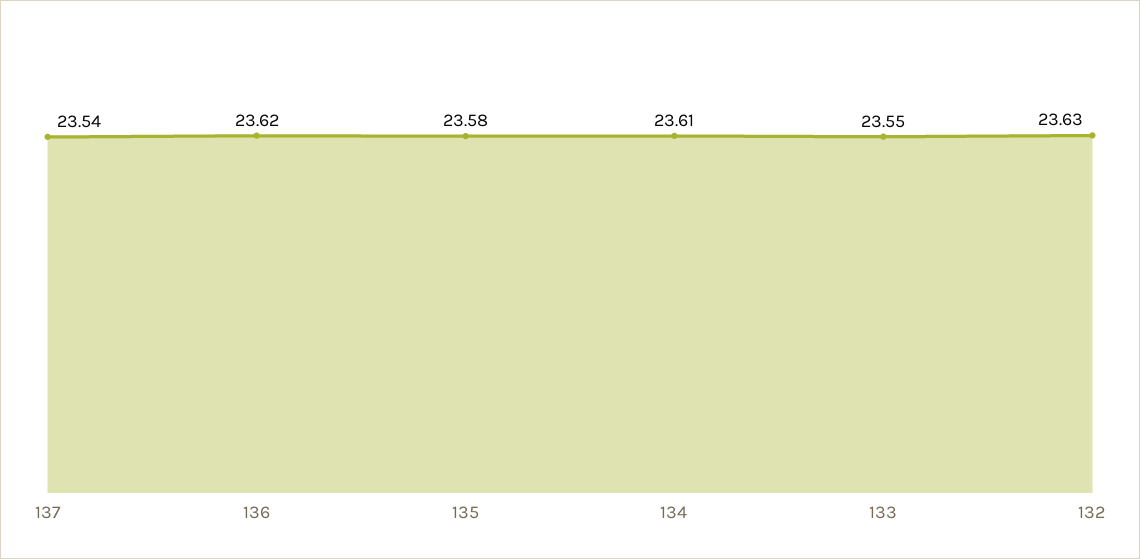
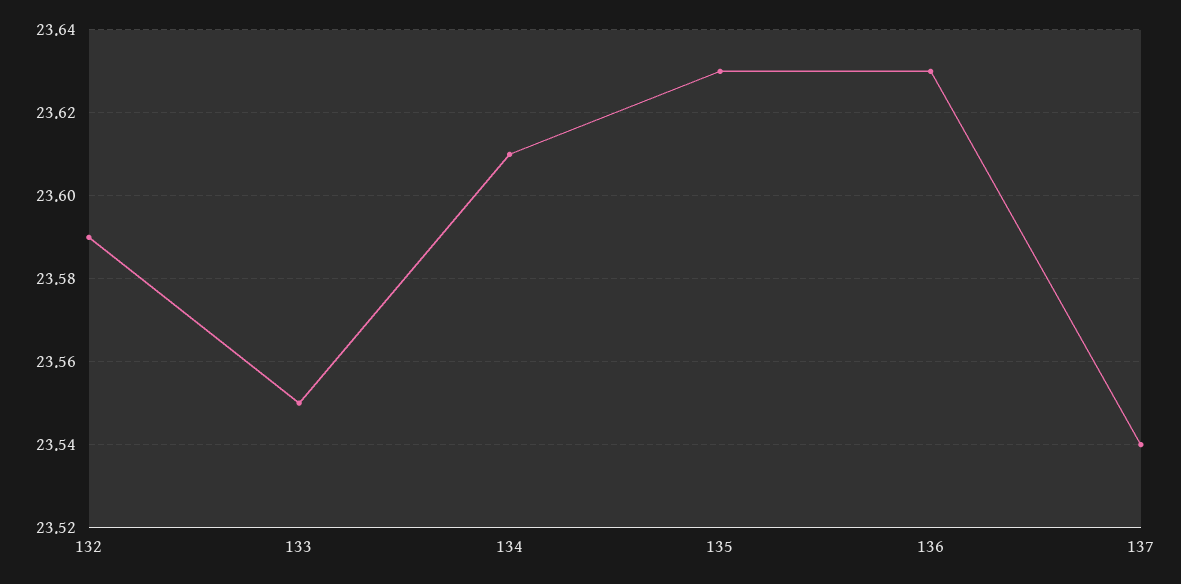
136: 23.62 -> 23.63
135: 23.58 -> 23.63
132: 23.63 -> 23.59

